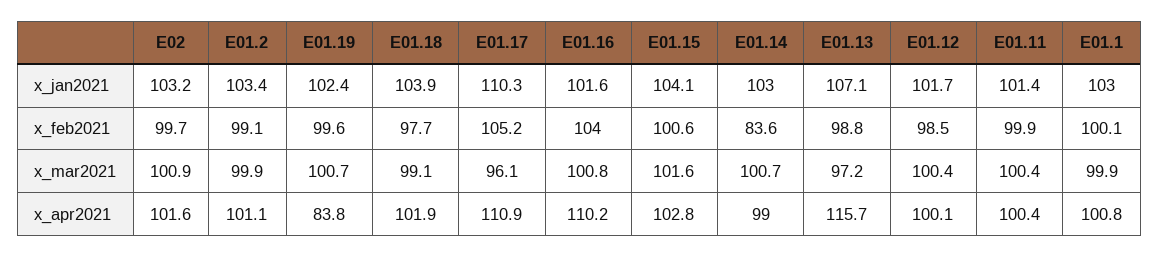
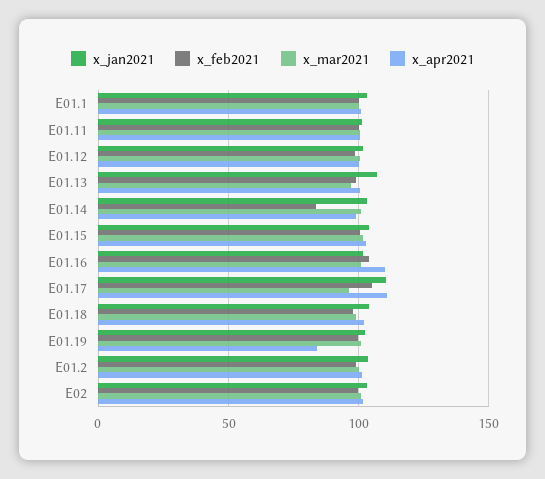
x_apr2021, E01.13: 115.7 -> 100

